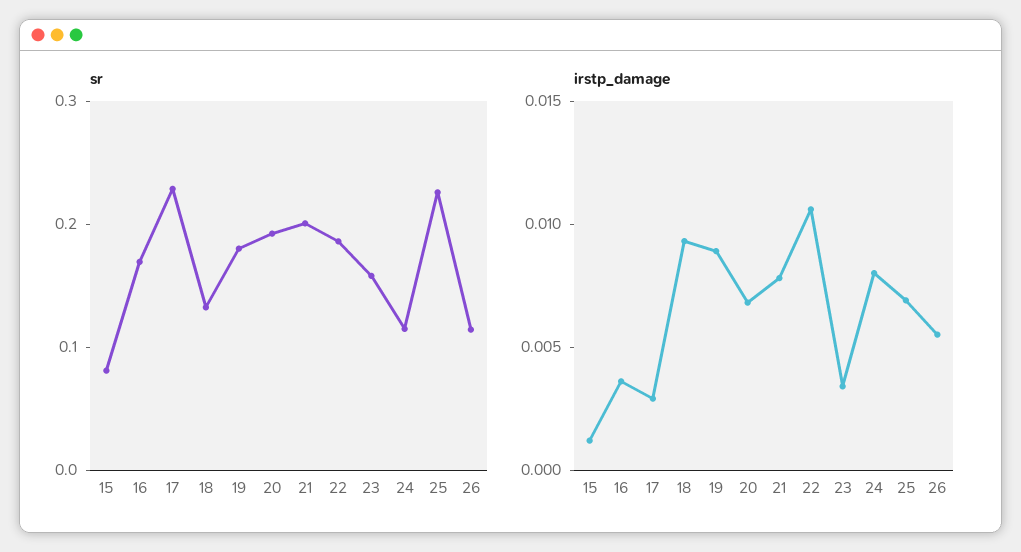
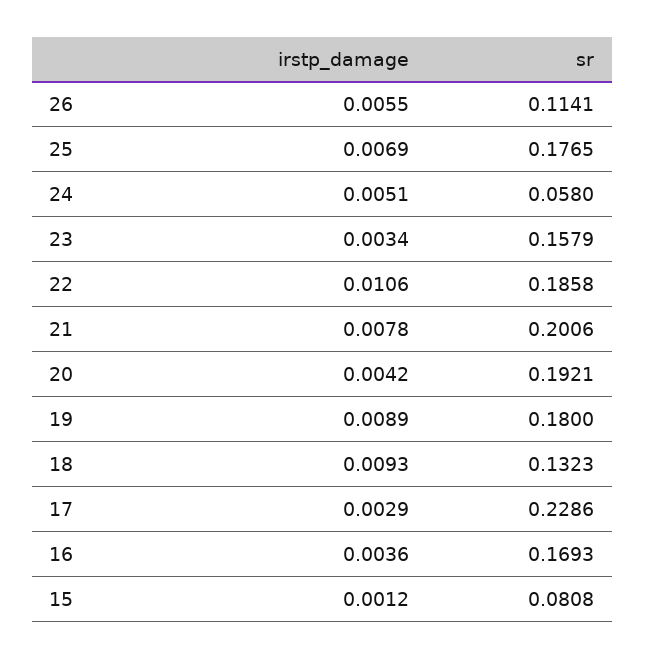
sr, 24: 0.12 -> 0.058
sr, 25: 0.22 -> 0.1765
irstp_damage, 20: 0.007 -> 0.0042
irstp_damage, 24: 0.008 -> 0.0051

